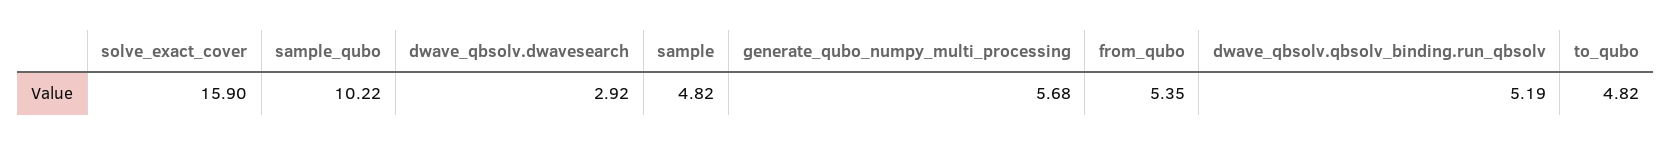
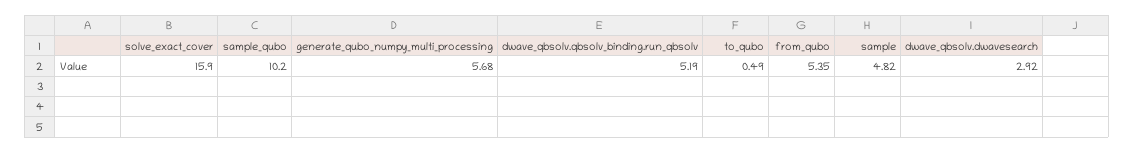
sample_qubo: 10.22 -> 10.2
to_qubo: 4.82 -> 0.49

